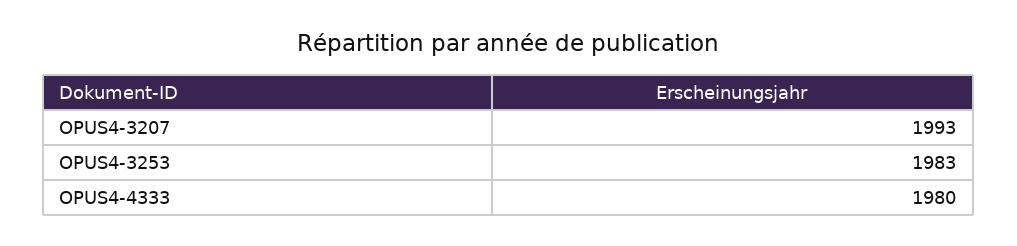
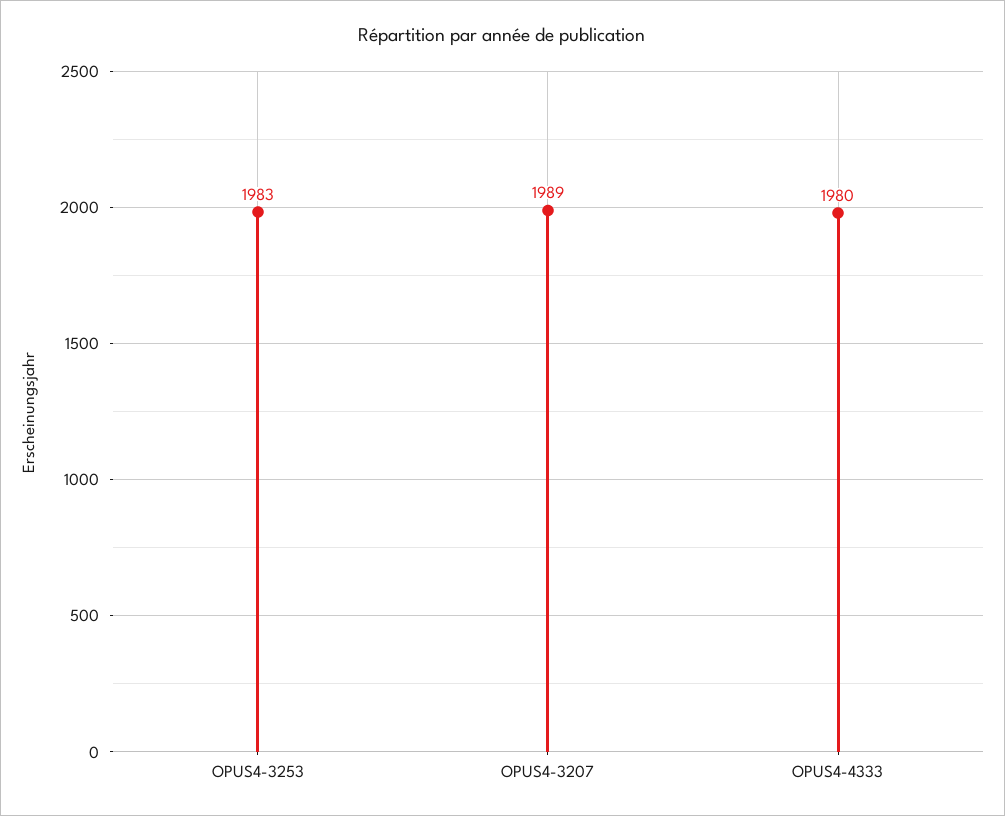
OPUS4-3207: 1993 -> 1989

